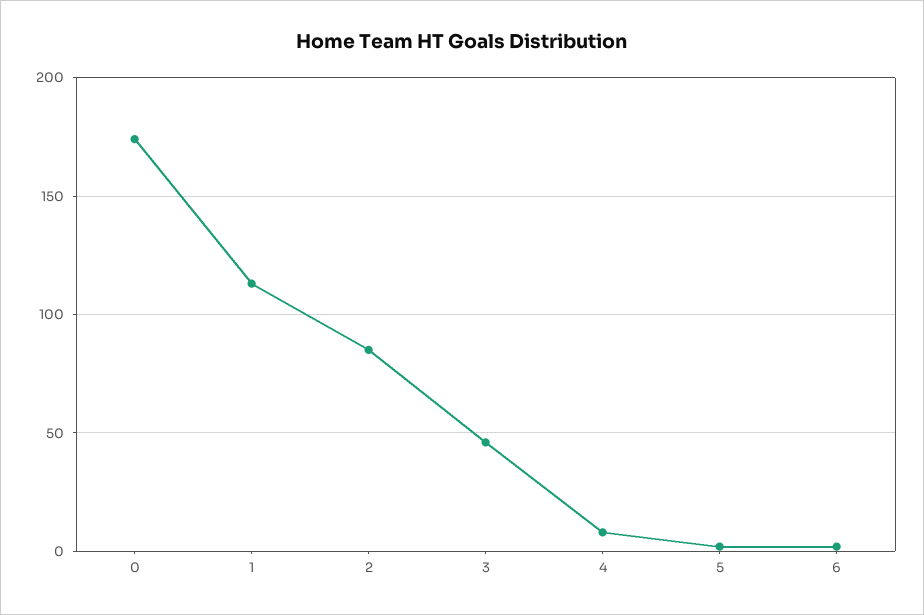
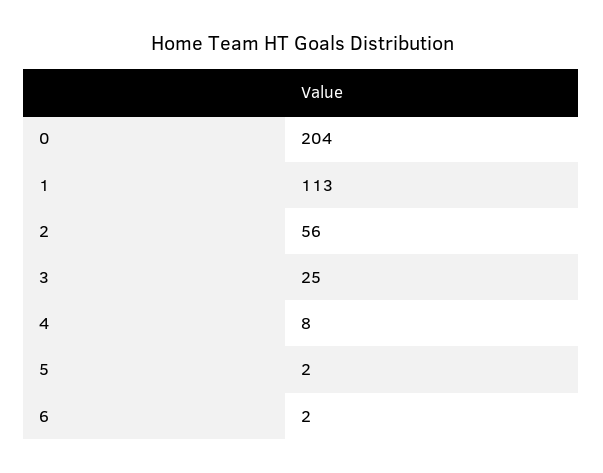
0: 175 -> 204
2: 85 -> 56
3: 45 -> 25

